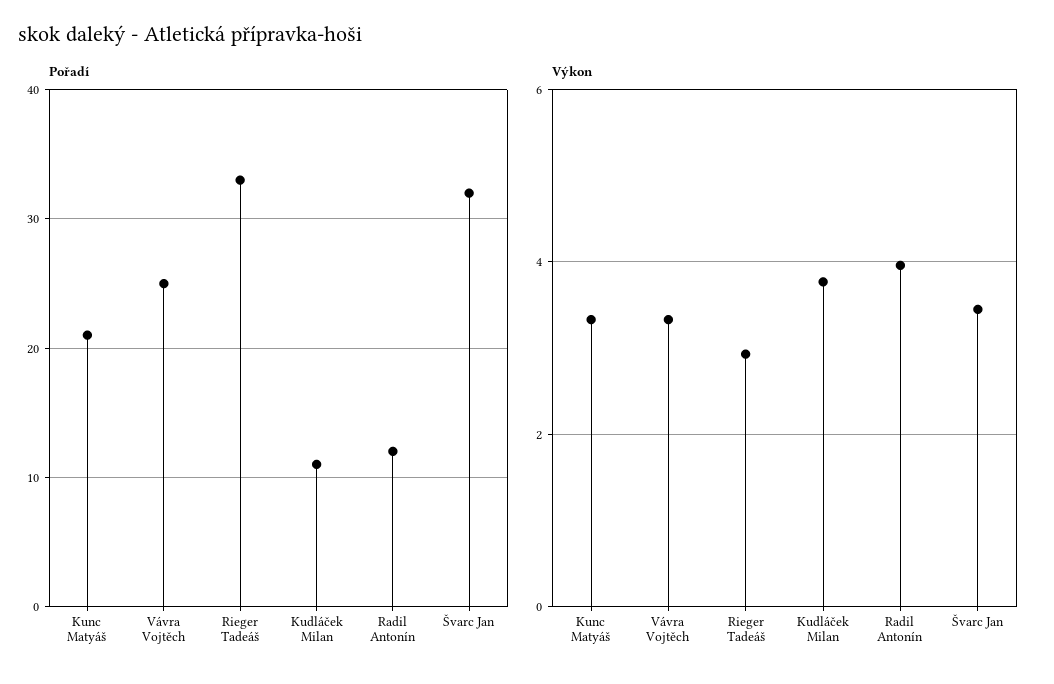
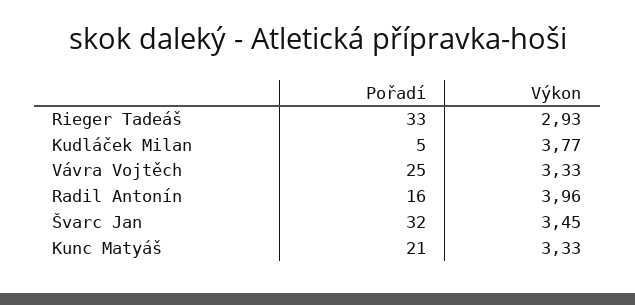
Pořadí, Kudláček Milan: 11 -> 5
Pořadí, Radil Antonín: 12 -> 16

